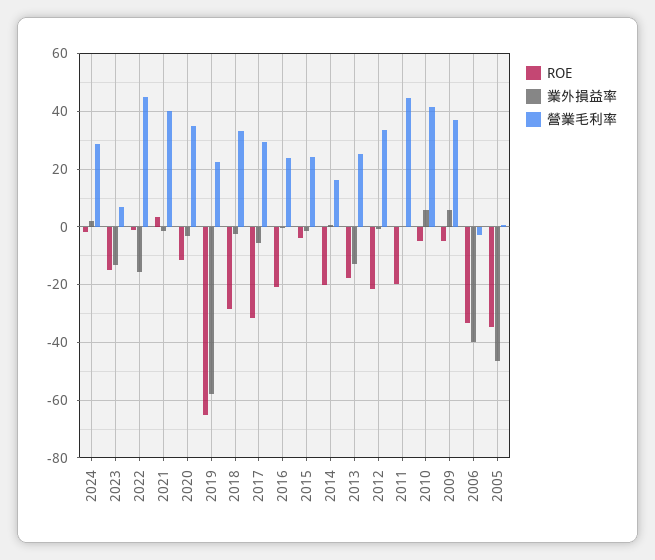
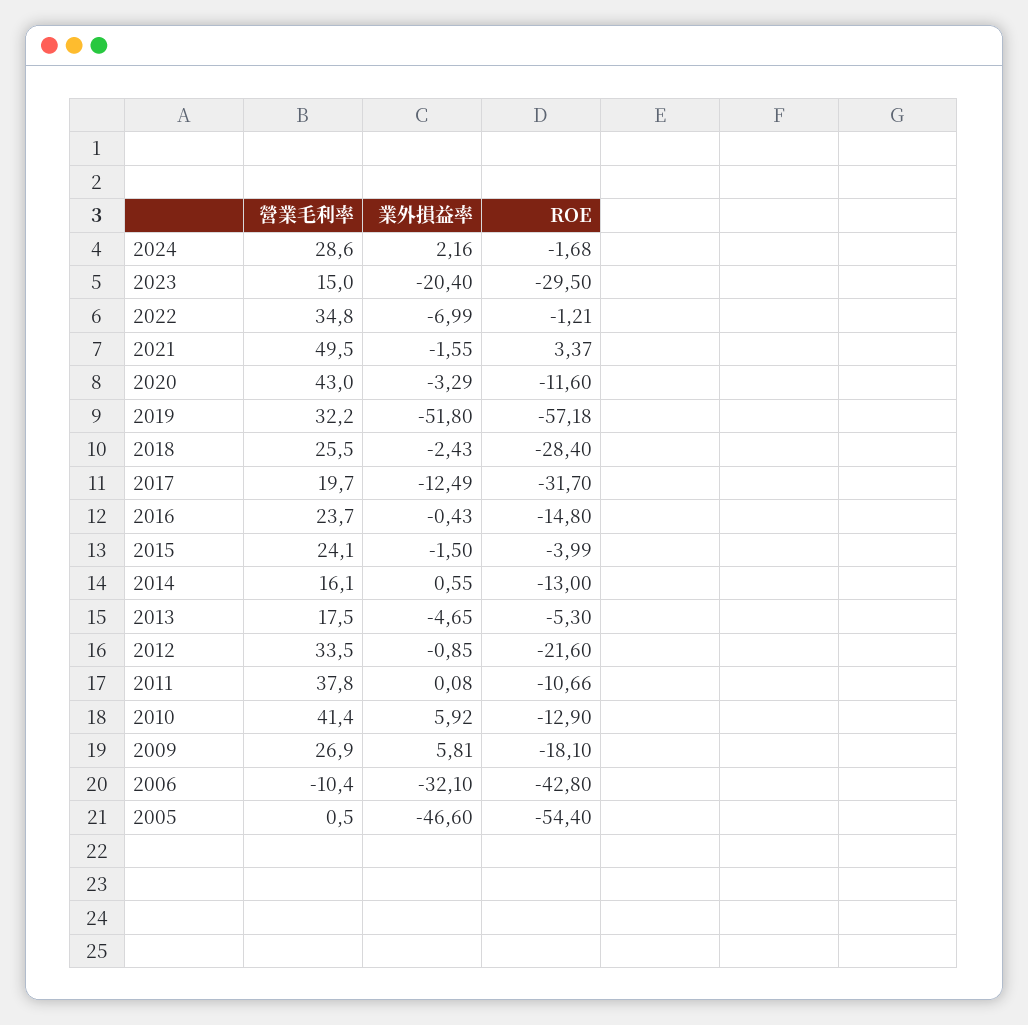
ROE, 2023: -15 -> -29.5
業外損益率, 2023: -12.5 -> -20.4
營業毛利率, 2023: 7.5 -> 15
業外損益率, 2022: -15 -> -6.99
營業毛利率, 2022: 45 -> 34.8
營業毛利率, 2021: 40 -> 49.5
營業毛利率, 2020: 35 -> 43
ROE, 2019: -65 -> -57.18
業外損益率, 2019: -57.5 -> -51.8
營業毛利率, 2019: 22.5 -> 32.2
營業毛利率, 2018: 32.5 -> 25.5
業外損益率, 2017: -5 -> -12.49
營業毛利率, 2017: 30 -> 19.7
ROE, 2016: -20 -> -14.8
ROE, 2014: -20 -> -13
ROE, 2013: -17.5 -> -5.3
業外損益率, 2013: -12.5 -> -4.65
營業毛利率, 2013: 25 -> 17.5
ROE, 2011: -20 -> -10.66
營業毛利率, 2011: 45 -> 37.8
ROE, 2010: -5 -> -12.9
ROE, 2009: -5 -> -18.1
營業毛利率, 2009: 37.5 -> 26.9
ROE, 2006: -32.5 -> -42.8
業外損益率, 2006: -40 -> -32.1
營業毛利率, 2006: -2.5 -> -10.4
ROE, 2005: -35 -> -54.4

